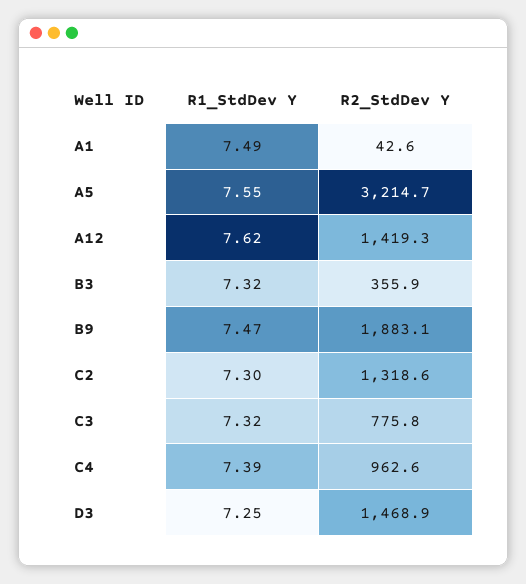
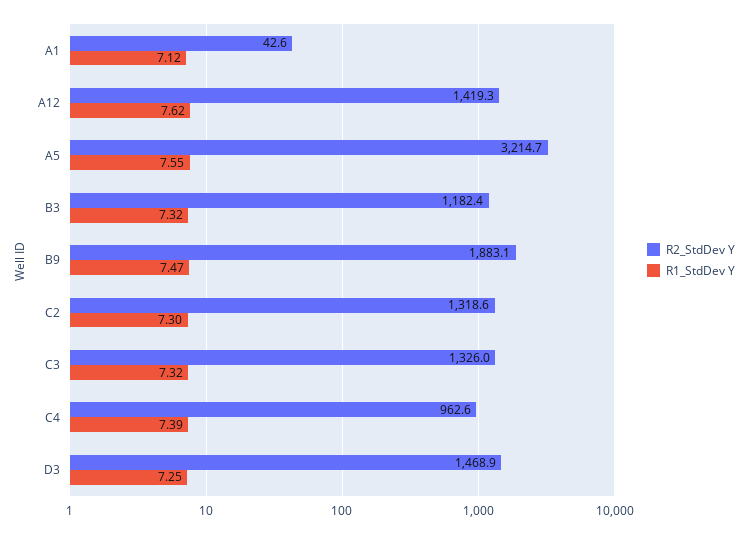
R1_StdDev Y, A1: 7.49 -> 7.12
R2_StdDev Y, B3: 355.9 -> 1182.4
R2_StdDev Y, C3: 775.8 -> 1326

